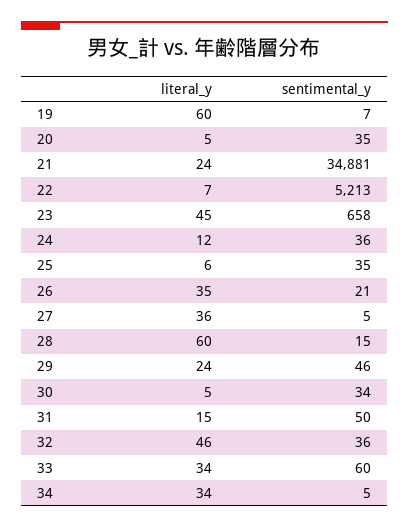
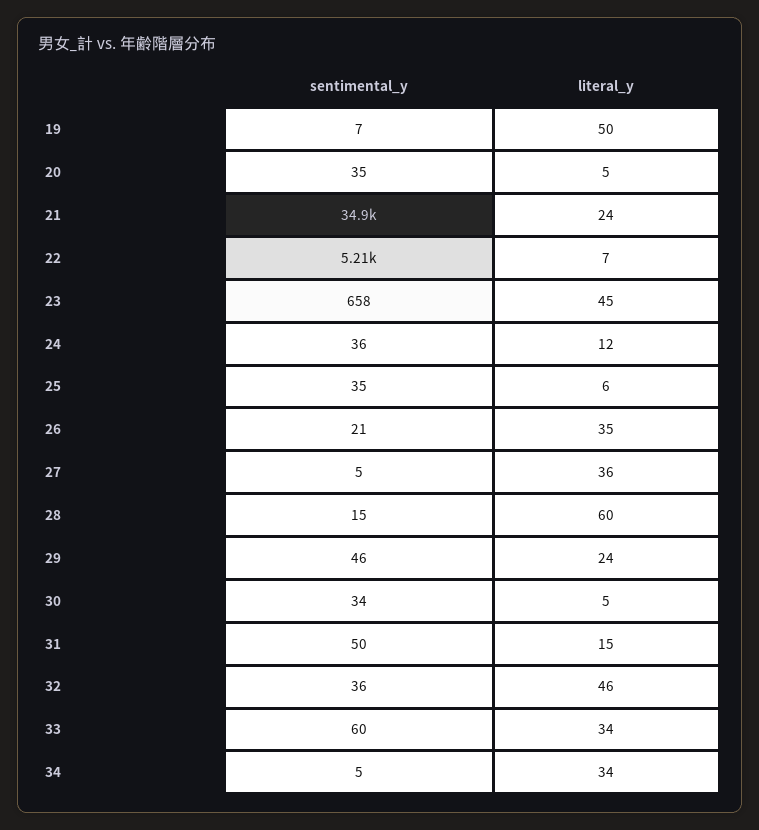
literal_y, 19: 60 -> 50

